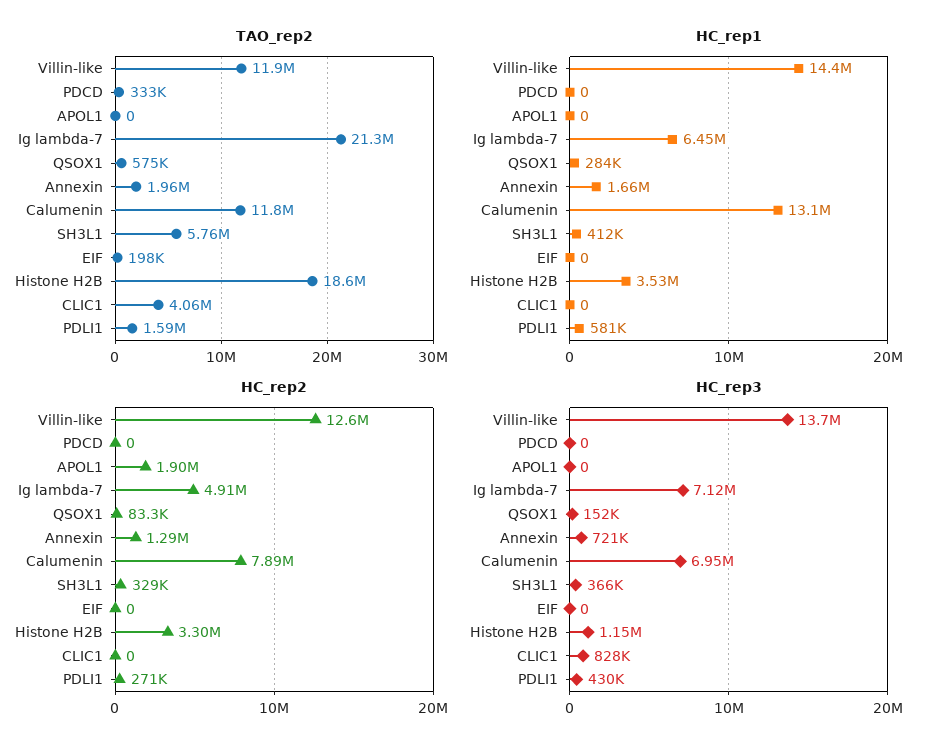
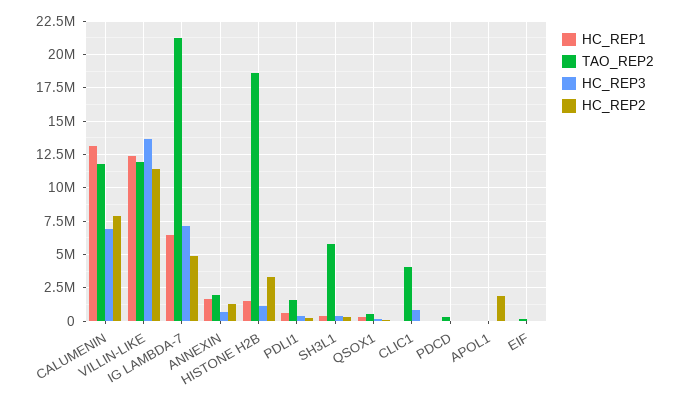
HC_rep1, Villin-like: 14400000 -> 12500000
HC_rep1, Histone H2B: 3530000 -> 1500000
HC_rep2, Villin-like: 12600000 -> 11500000

